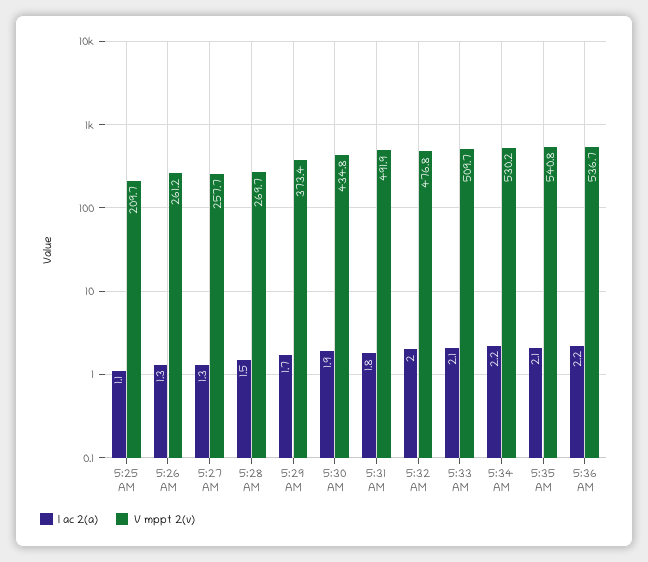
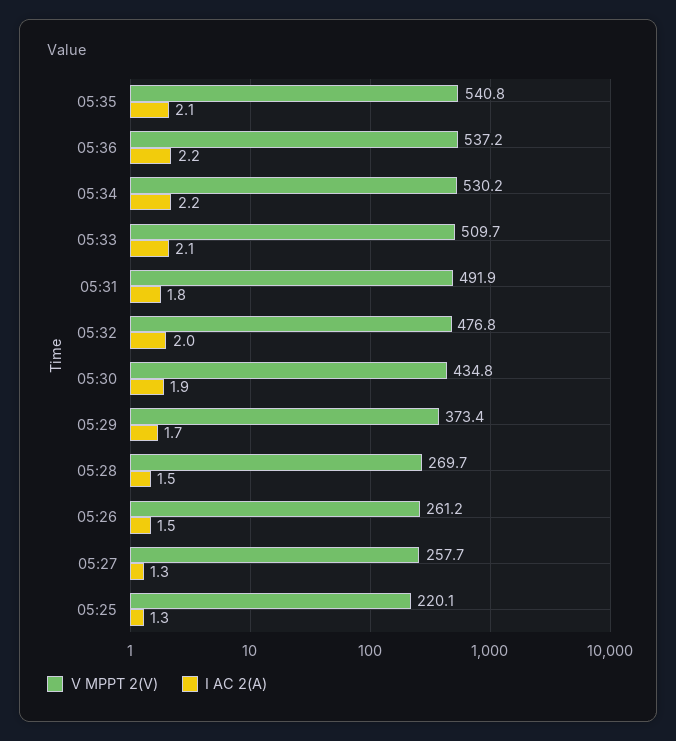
I ac 2(a), 5:25 AM: 1.1 -> 1.3
V mppt 2(v), 5:25 AM: 209.7 -> 220.1
I ac 2(a), 5:26 AM: 1.3 -> 1.5
V mppt 2(v), 5:36 AM: 536.7 -> 537.2

